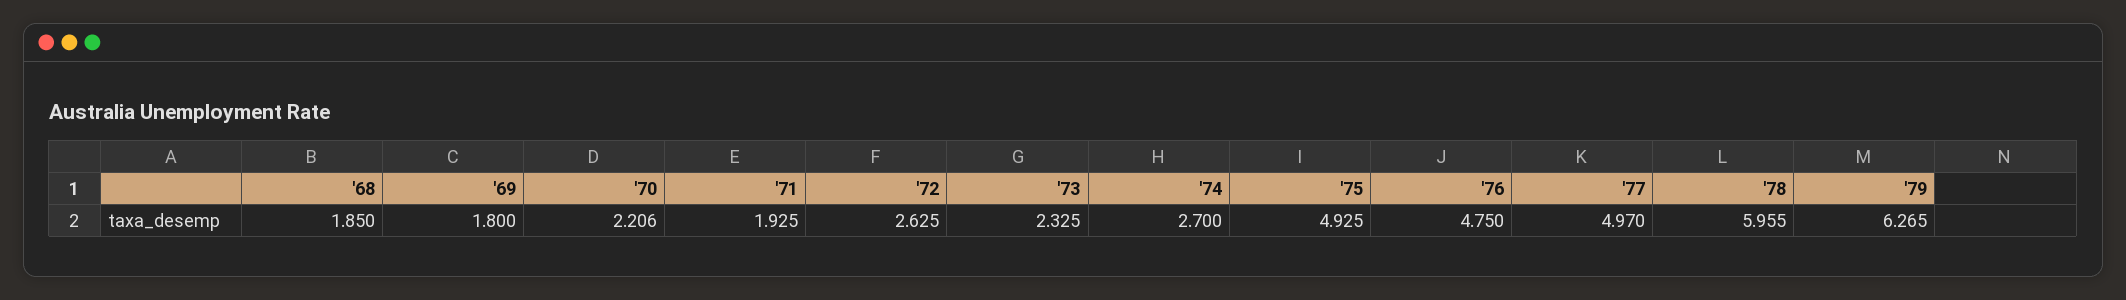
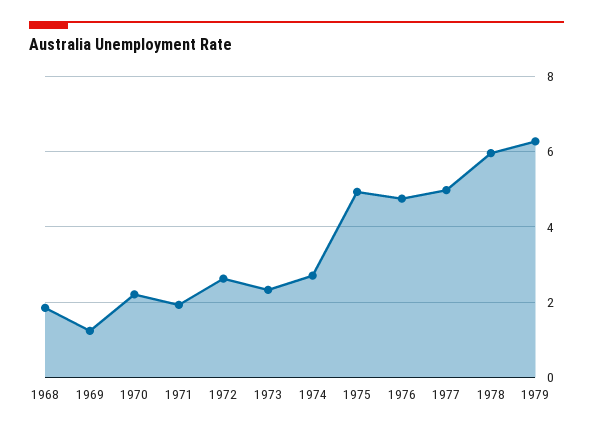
'69: 1.8 -> 1.2

